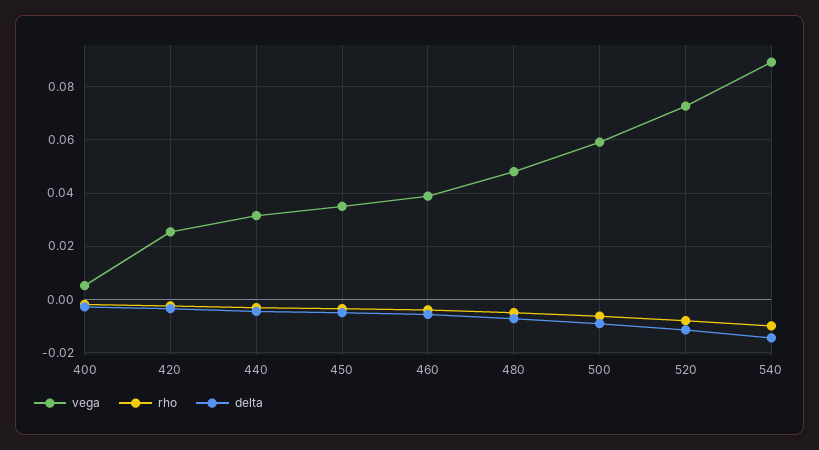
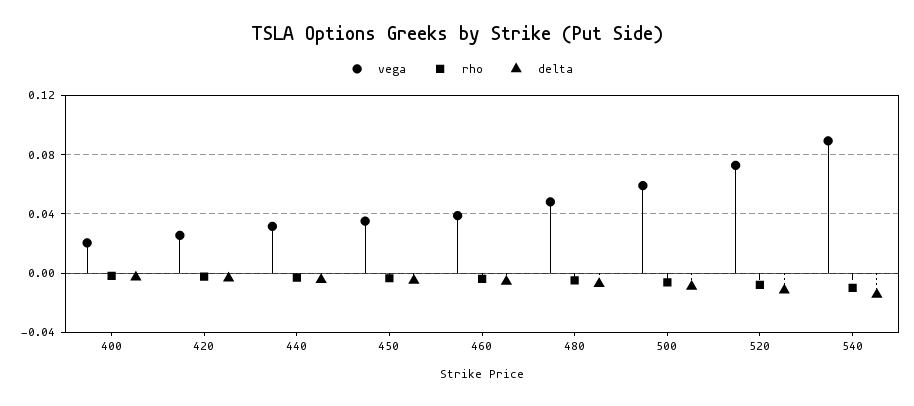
vega, 400: 0.005 -> 0.02

